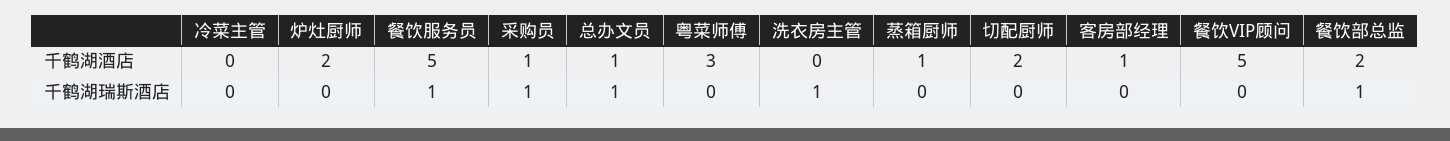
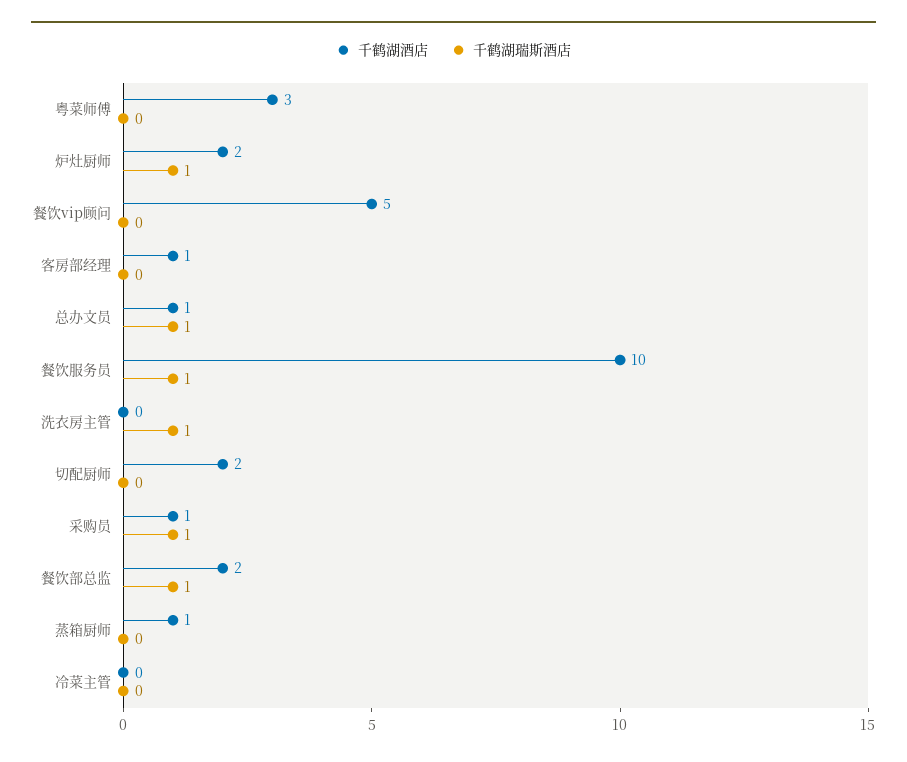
千鹤湖酒店, 餐饮服务员: 5 -> 10
千鹤湖瑞斯酒店, 炉灶厨师: 0 -> 1

